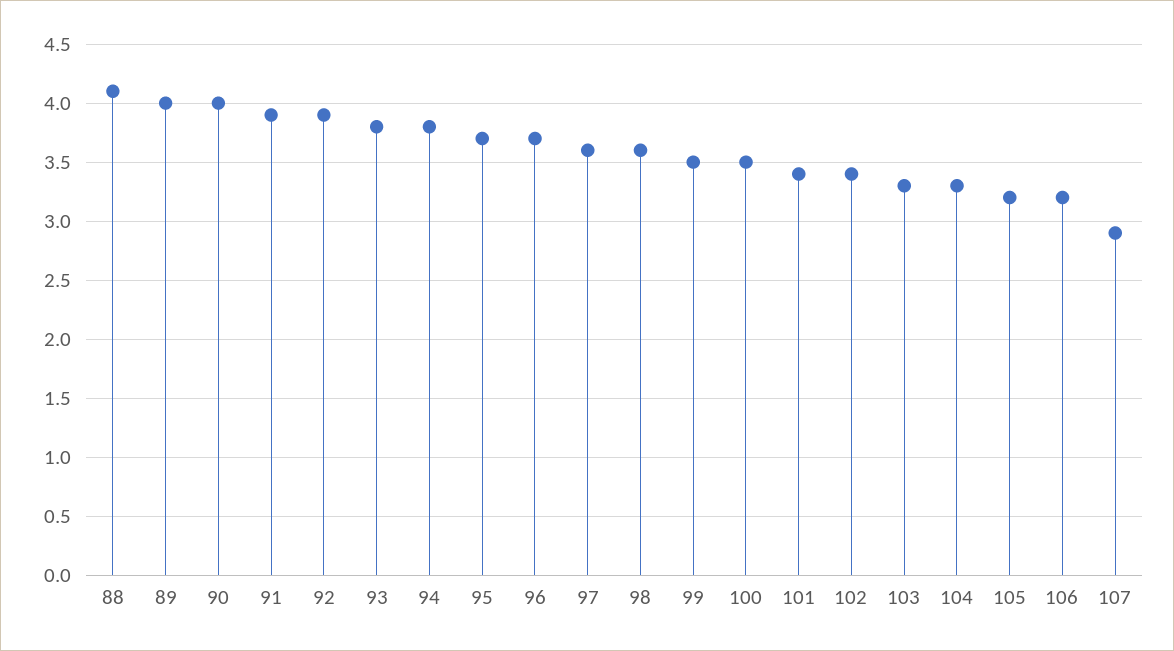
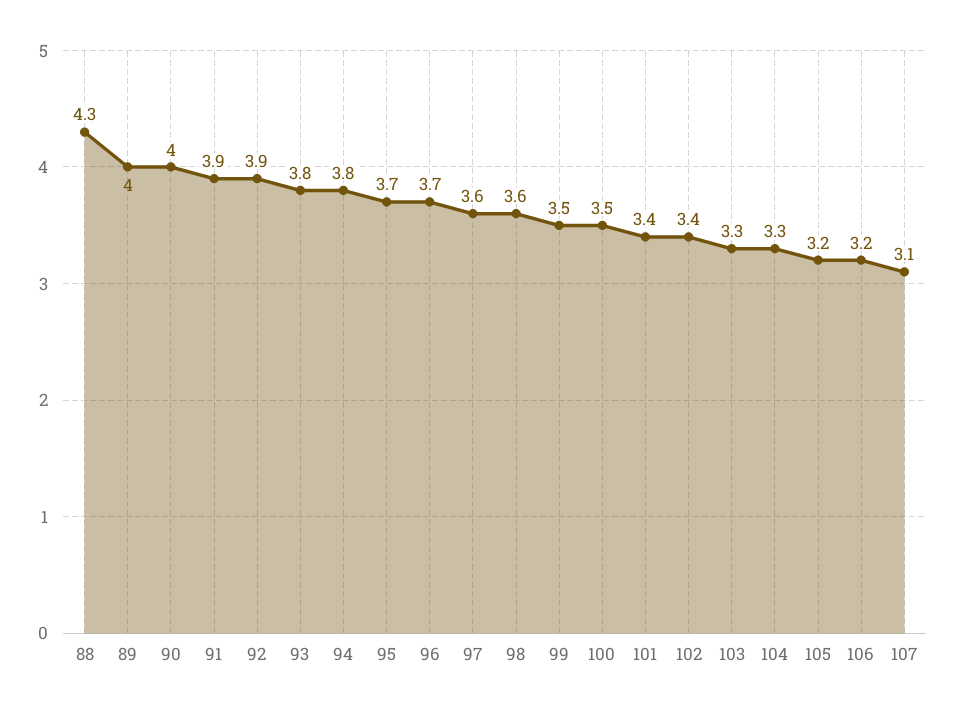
88: 4.1 -> 4.3
107: 2.9 -> 3.1

